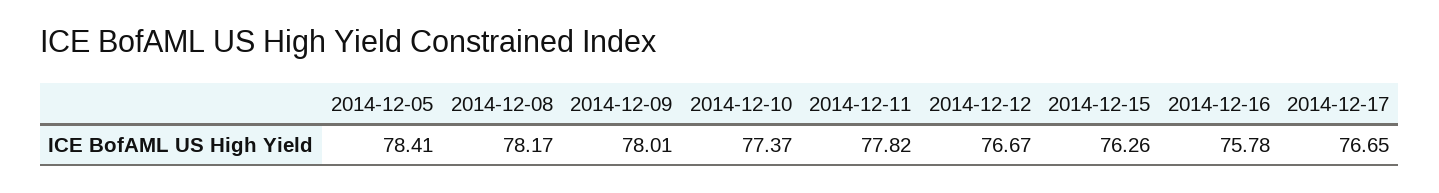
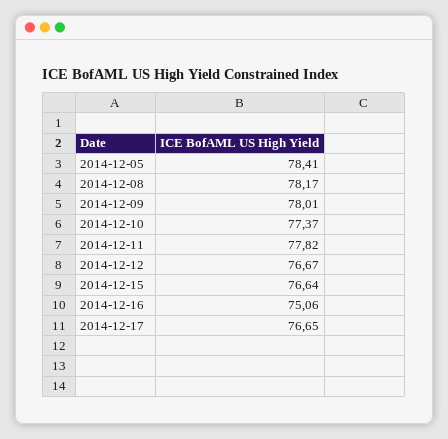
2014-12-15: 76.26 -> 76.64
2014-12-16: 75.78 -> 75.06

